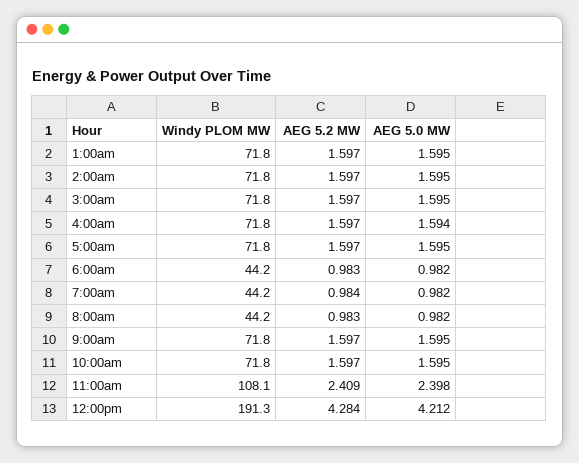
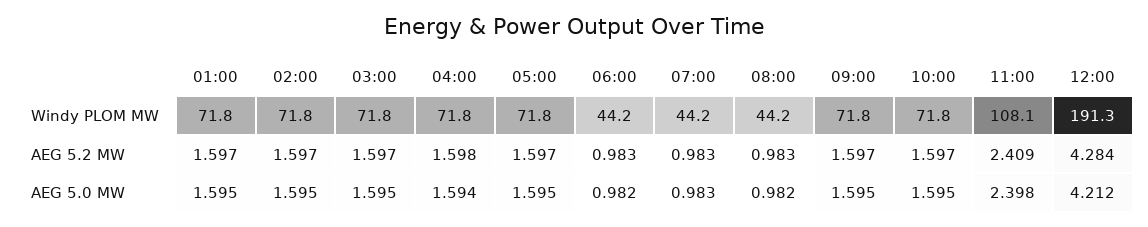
AEG 5.2 MW, 4:00am: 1.597 -> 1.598
AEG 5.2 MW, 7:00am: 0.984 -> 0.983
AEG 5.0 MW, 7:00am: 0.982 -> 0.983

